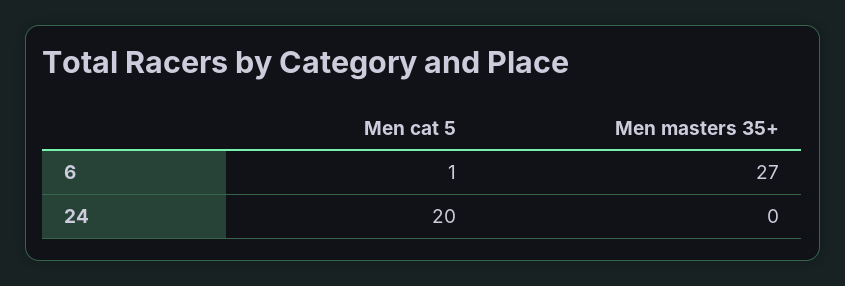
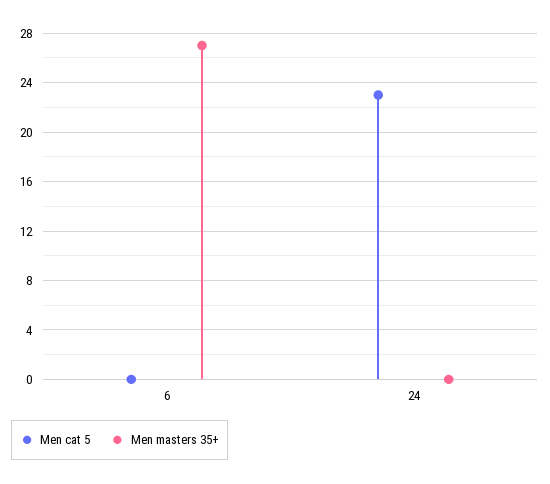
Men cat 5, 6: 1 -> 0
Men cat 5, 24: 20 -> 23

